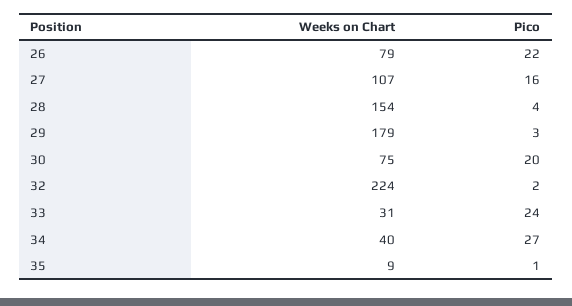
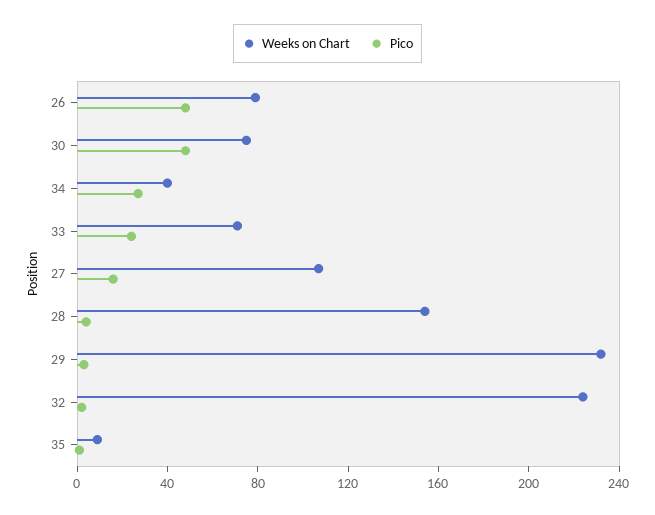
Pico, 26: 22 -> 50
Weeks on Chart, 29: 179 -> 230
Pico, 30: 20 -> 50
Weeks on Chart, 33: 31 -> 70

